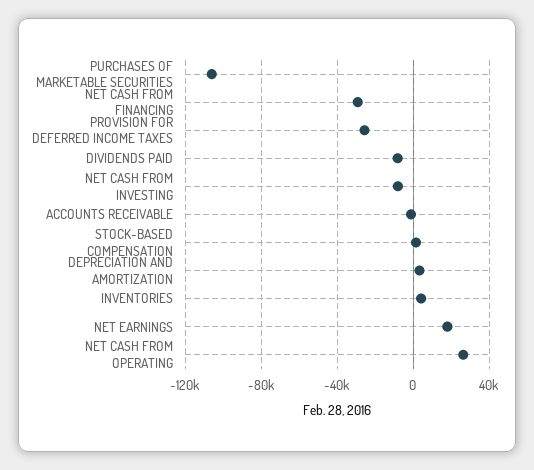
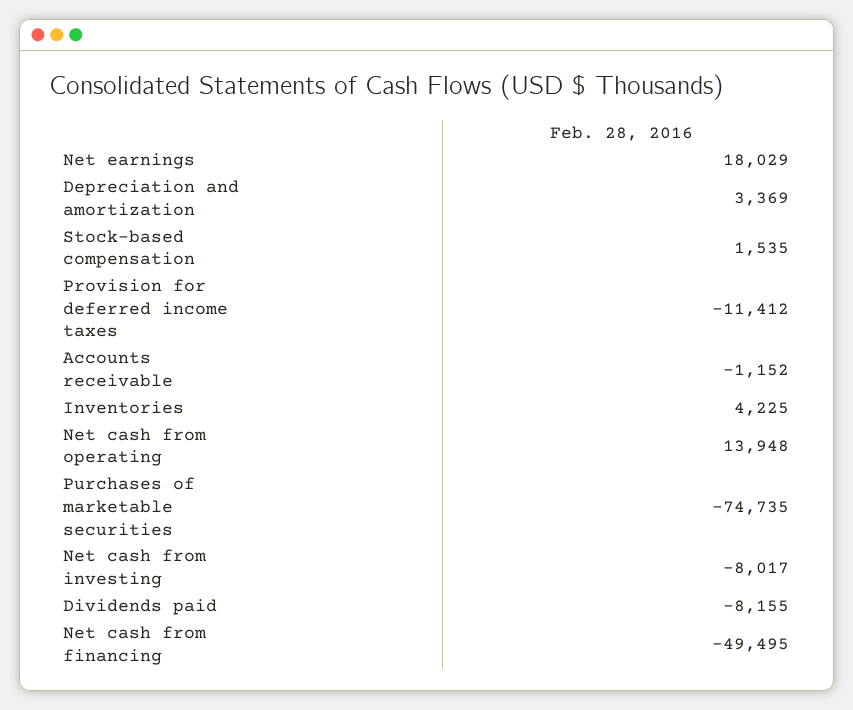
PURCHASES OF MARKETABLE SECURITIES: -105000 -> -74735
NET CASH FROM FINANCING: -30000 -> -49495
PROVISION FOR DEFERRED INCOME TAXES: -25000 -> -11412
NET CASH FROM OPERATING: 25000 -> 13948

